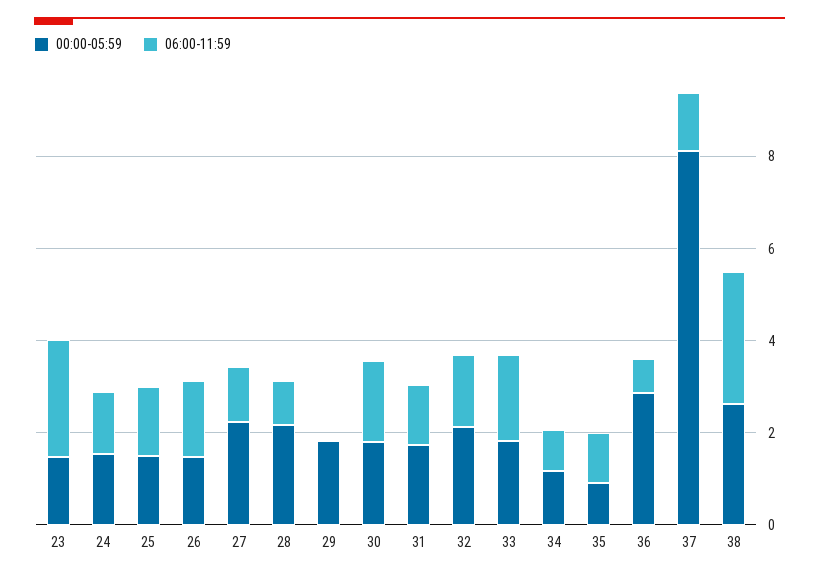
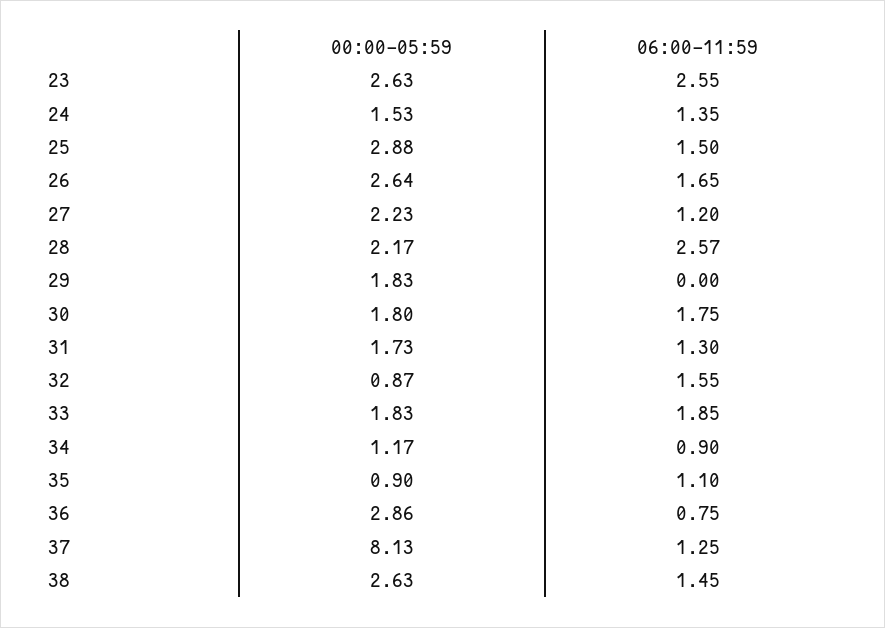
00:00-05:59, 23: 1.5 -> 2.63
00:00-05:59, 25: 1.5 -> 2.88
00:00-05:59, 26: 1.5 -> 2.64
06:00-11:59, 28: 1 -> 2.57
00:00-05:59, 32: 2 -> 0.87
06:00-11:59, 38: 3 -> 1.45

